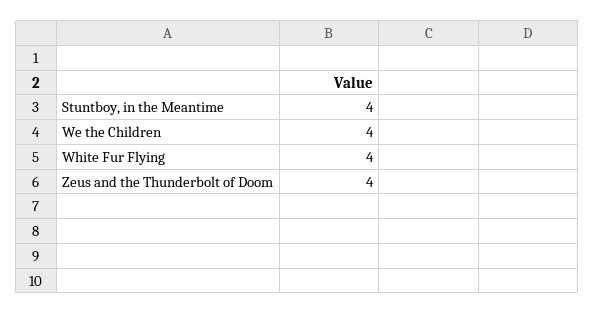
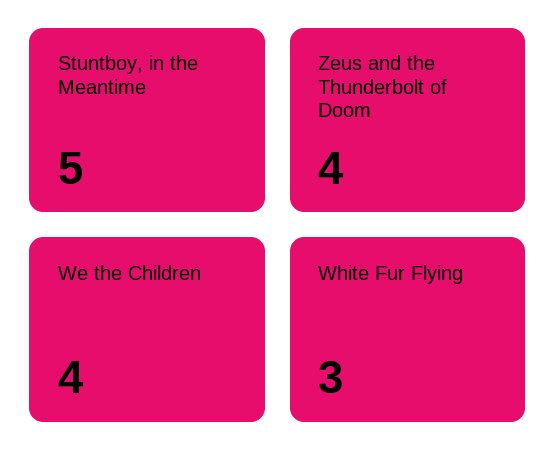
Stuntboy, in the Meantime: 4 -> 5
White Fur Flying: 4 -> 3

